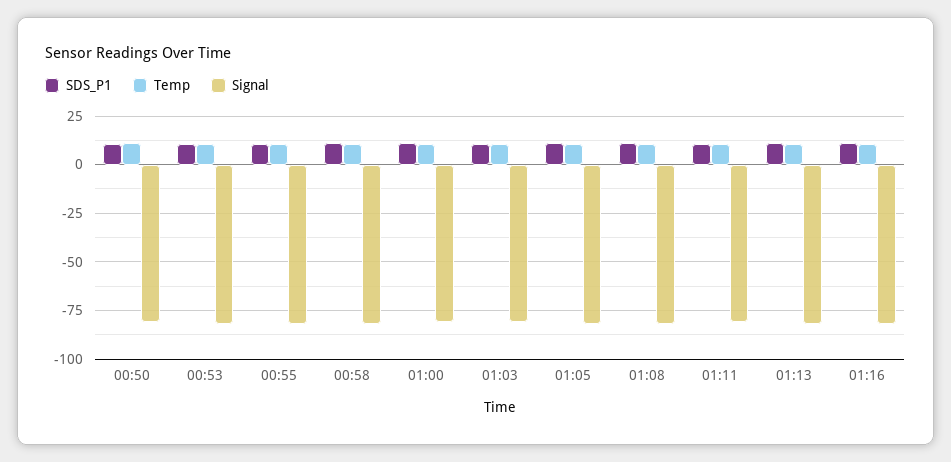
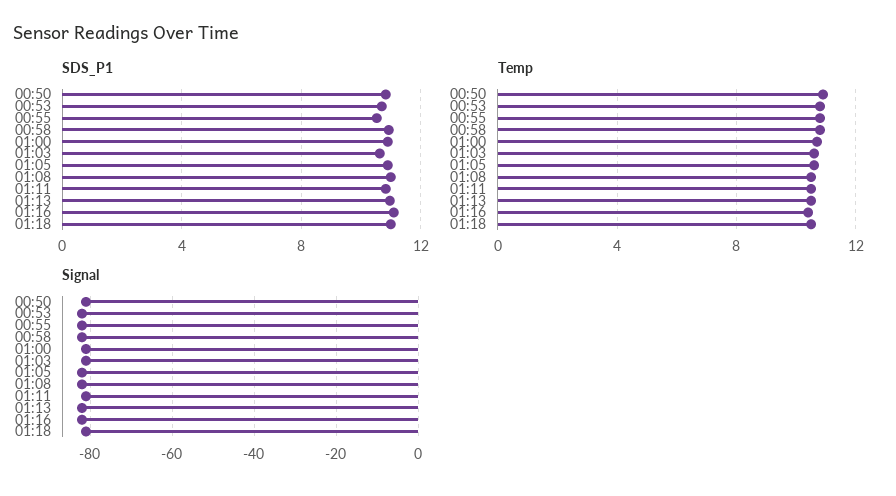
SDS_P1, 01:18: none -> 11
Temp, 01:18: none -> 10.5
Signal, 01:18: none -> -80

